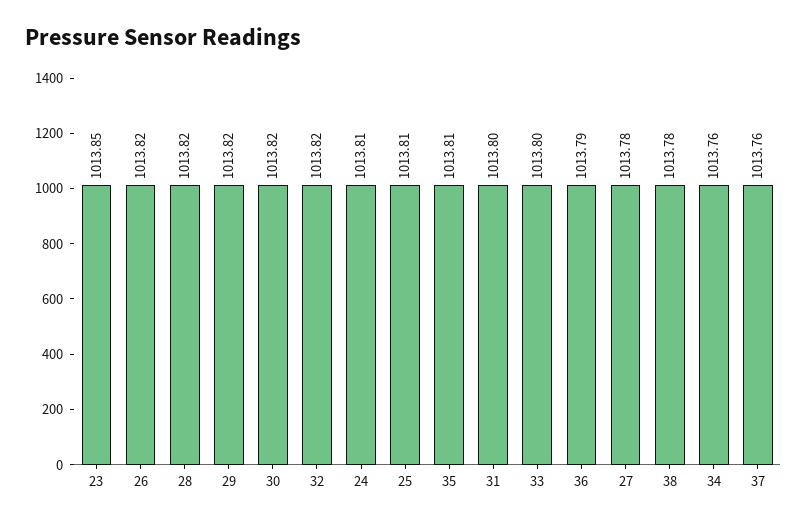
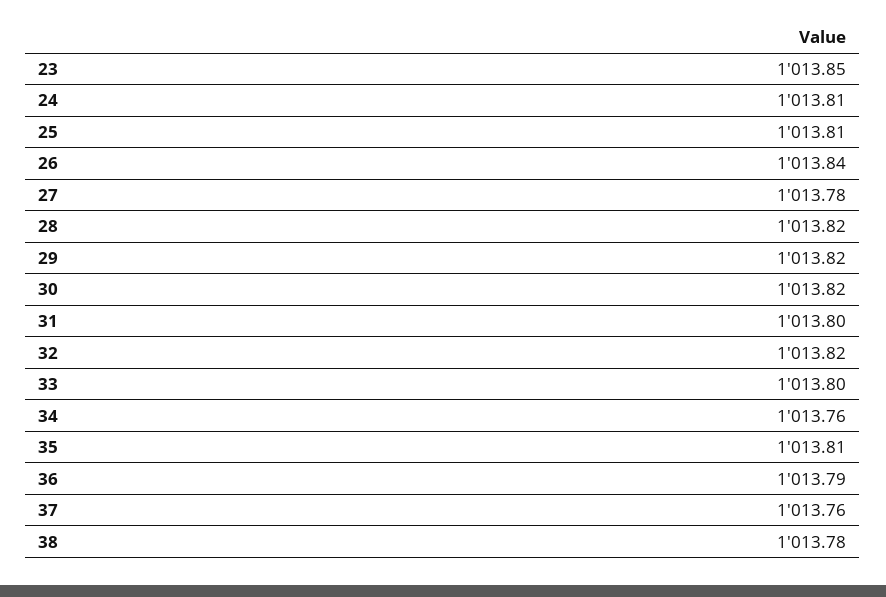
26: 1013.82 -> 1013.84

